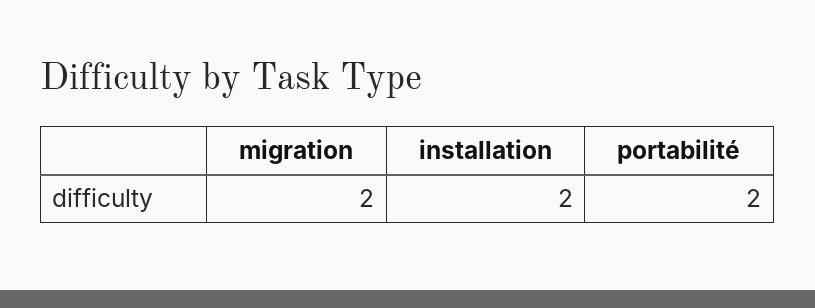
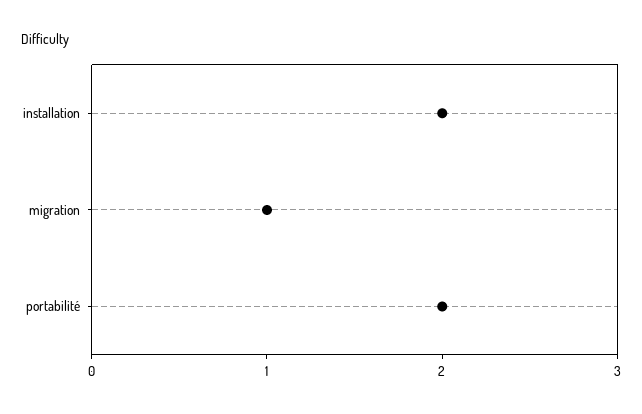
migration: 2 -> 1

